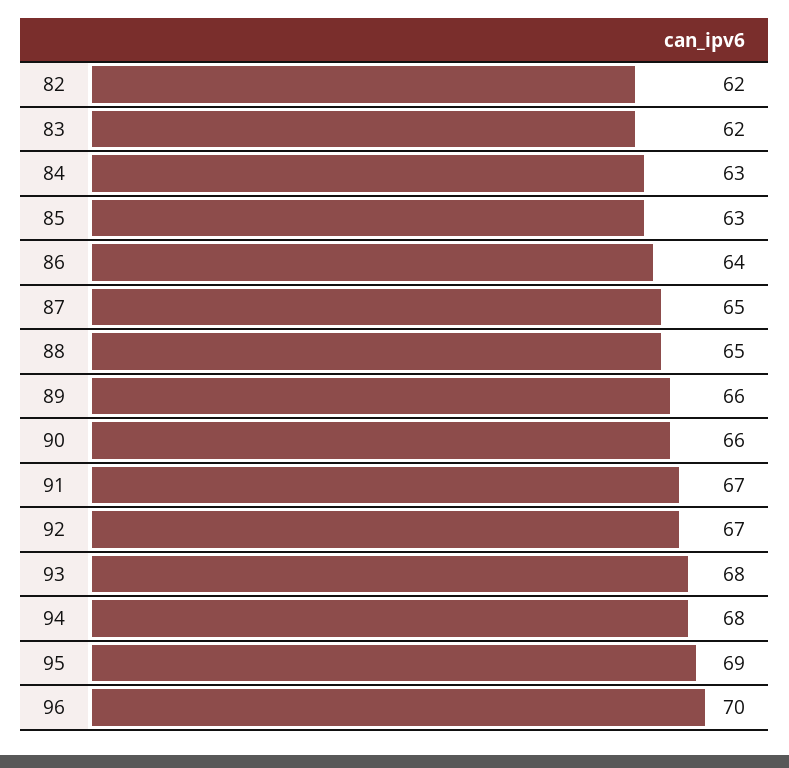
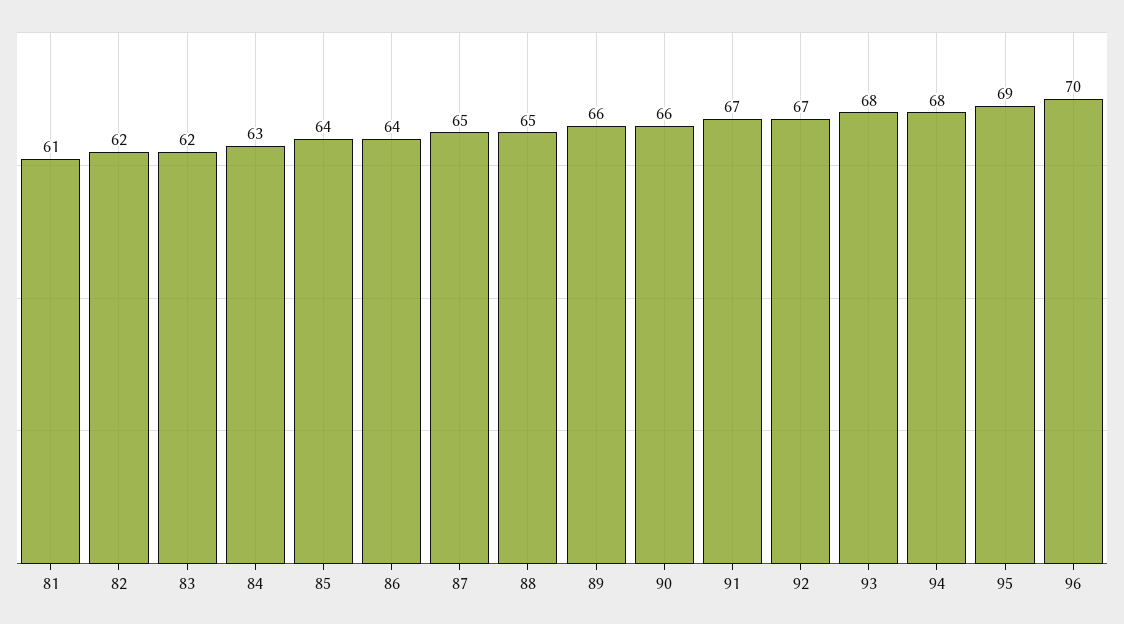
85: 63 -> 64
81: none -> 61

